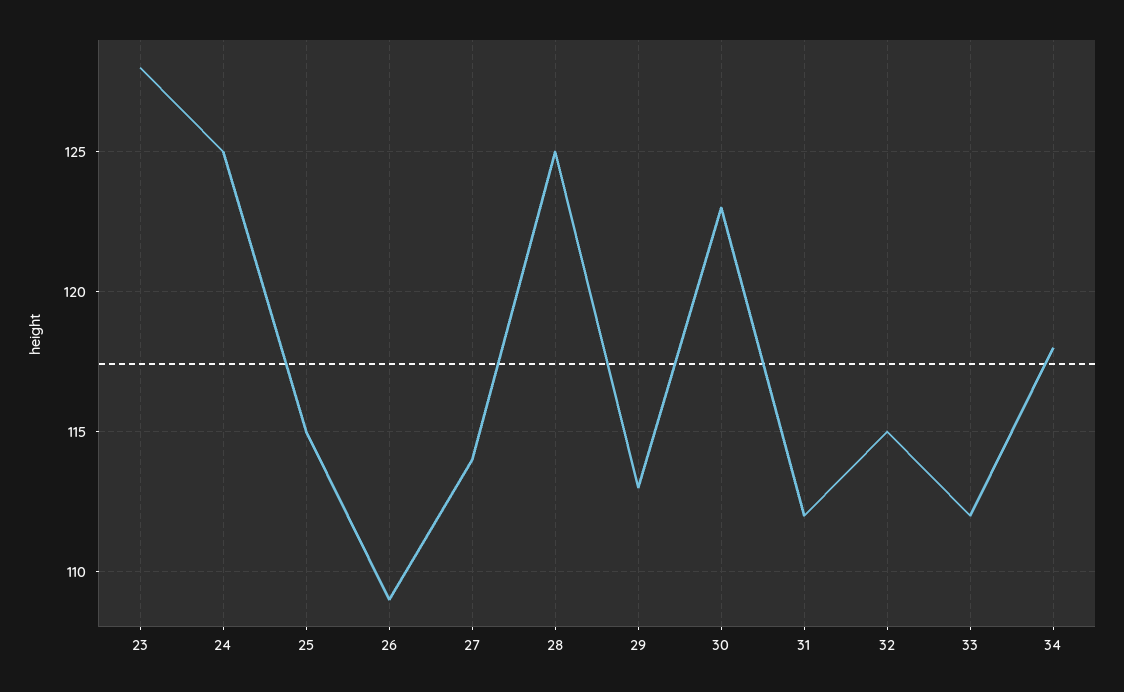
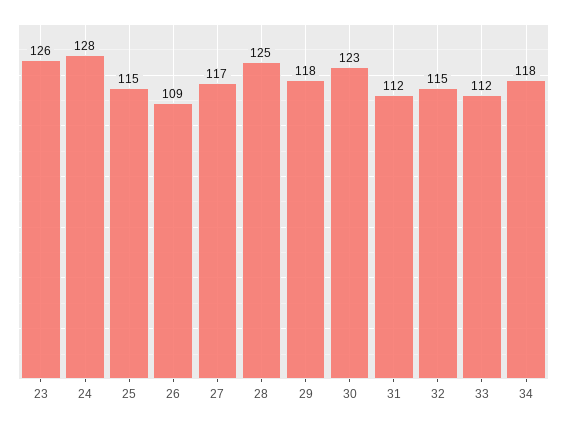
23: 128 -> 126
24: 125 -> 128
27: 114 -> 117
29: 113 -> 118

